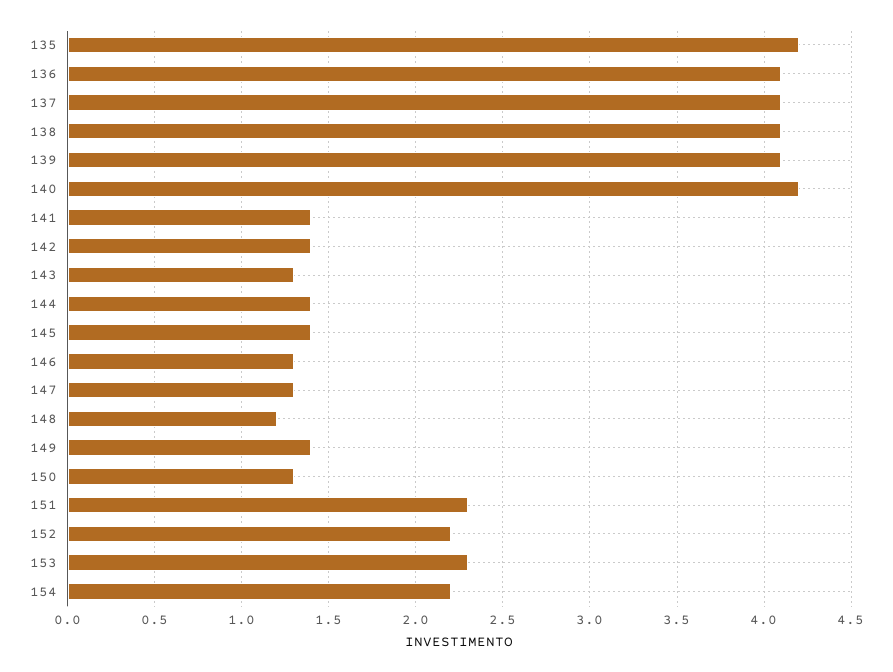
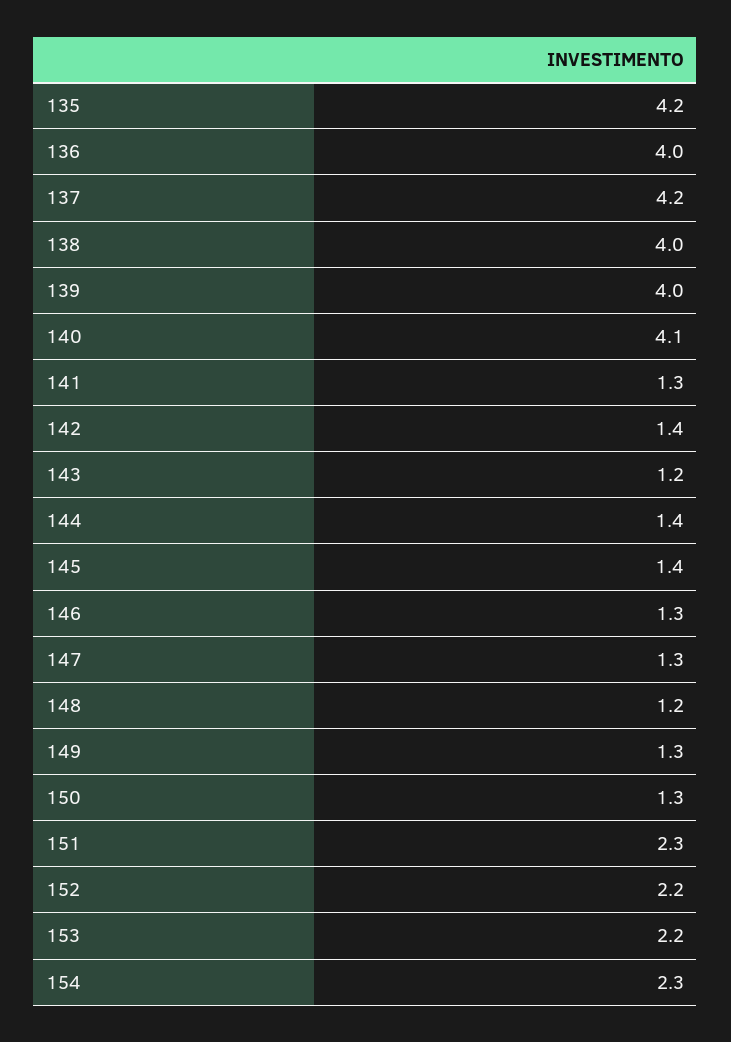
136: 4.1 -> 4
137: 4.1 -> 4.2
138: 4.1 -> 4
139: 4.1 -> 4
140: 4.2 -> 4.1
141: 1.4 -> 1.3
143: 1.3 -> 1.2
149: 1.4 -> 1.3
153: 2.3 -> 2.2
154: 2.2 -> 2.3

